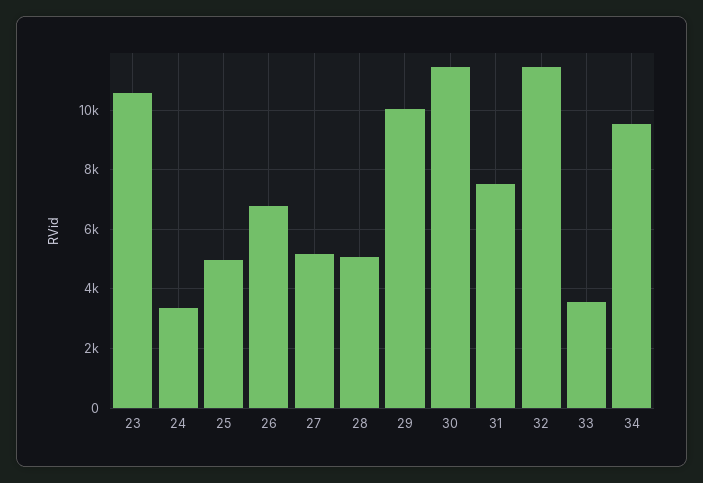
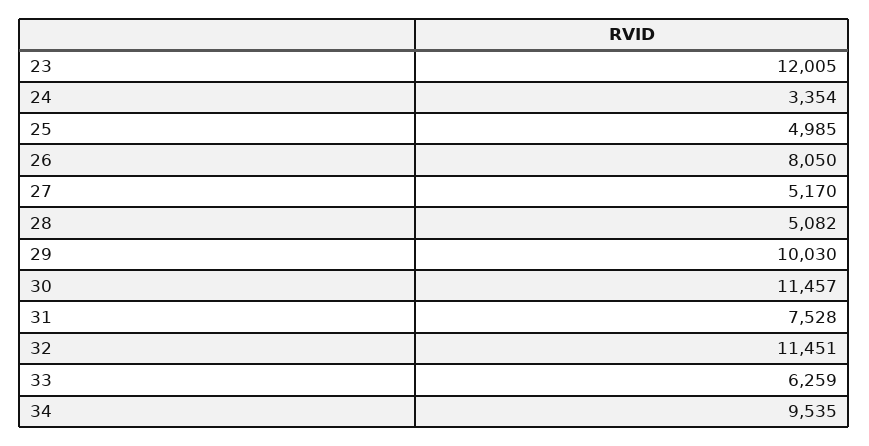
23: 10500 -> 12005
26: 6750 -> 8050
33: 3500 -> 6259

